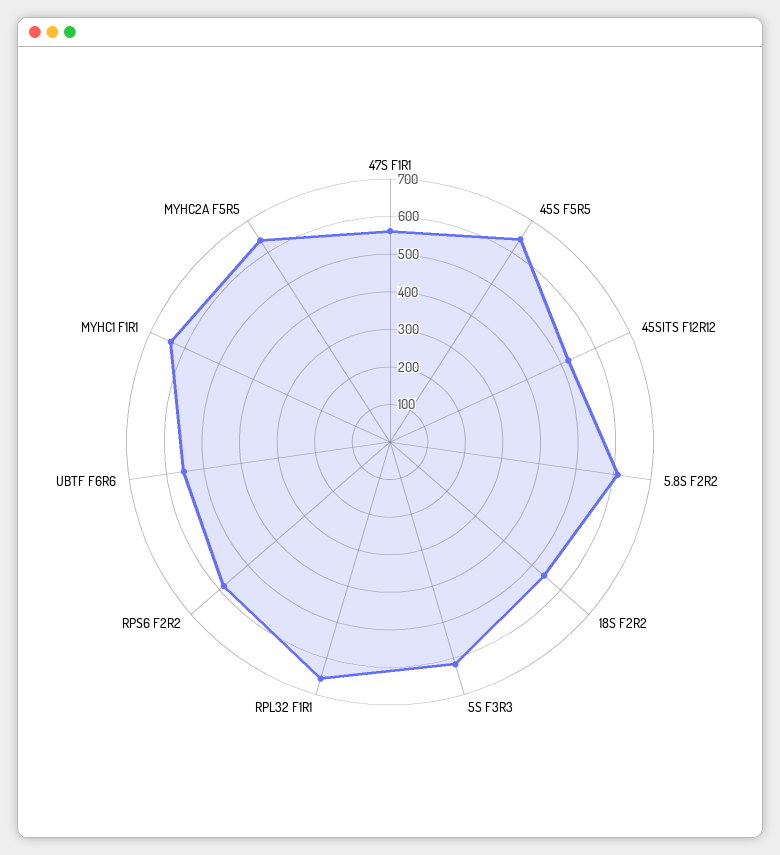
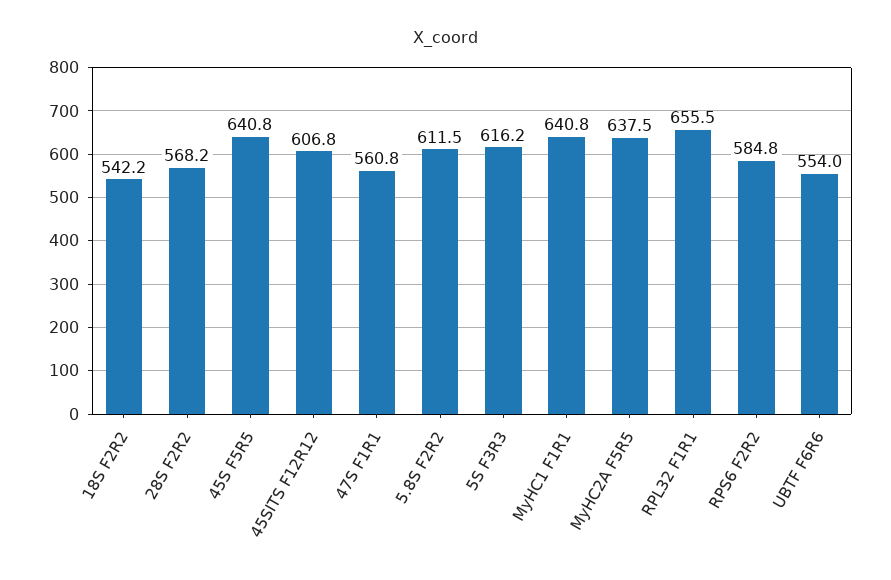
45SITS F12R12: 525 -> 606.8
28S F2R2: none -> 568.2

